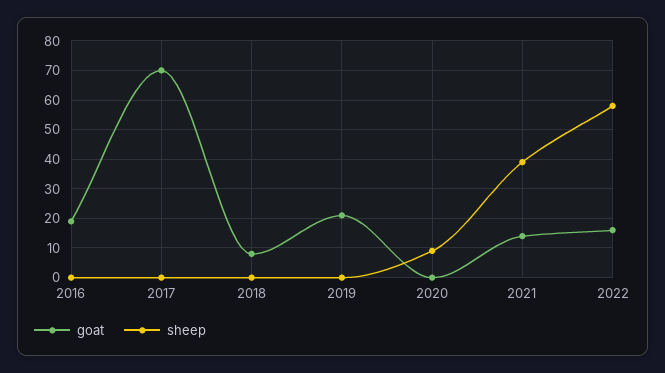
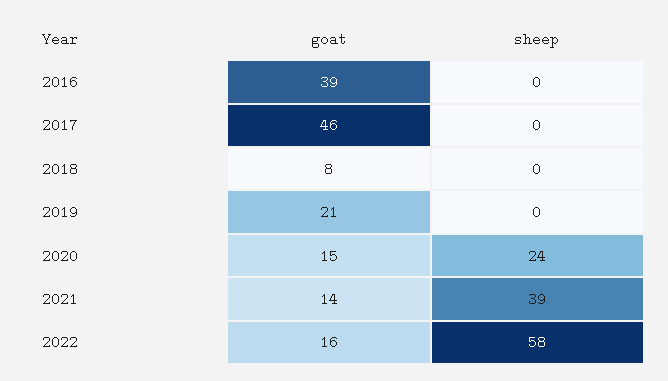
goat, 2016: 20 -> 39
goat, 2017: 70 -> 46
goat, 2020: 0 -> 15
sheep, 2020: 10 -> 24

